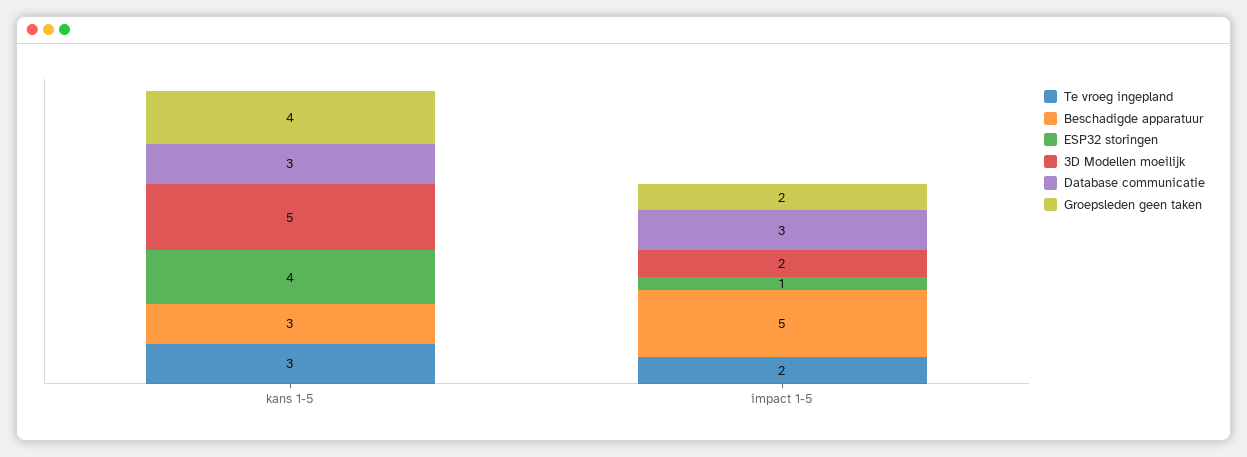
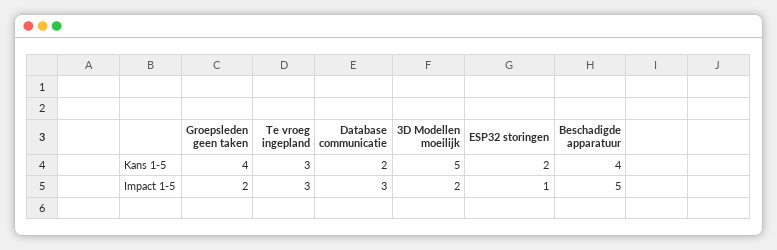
Beschadigde apparatuur, kans 1-5: 3 -> 4
ESP32 storingen, kans 1-5: 4 -> 2
Database communicatie, kans 1-5: 3 -> 2
Te vroeg ingepland, impact 1-5: 2 -> 3

